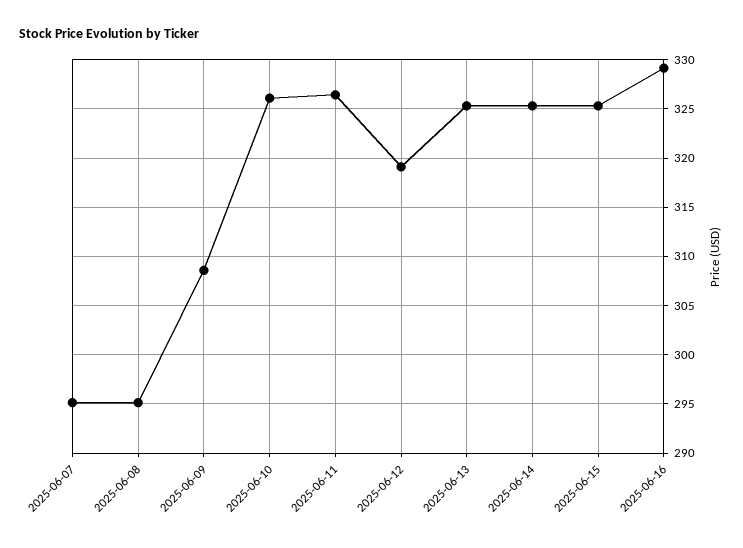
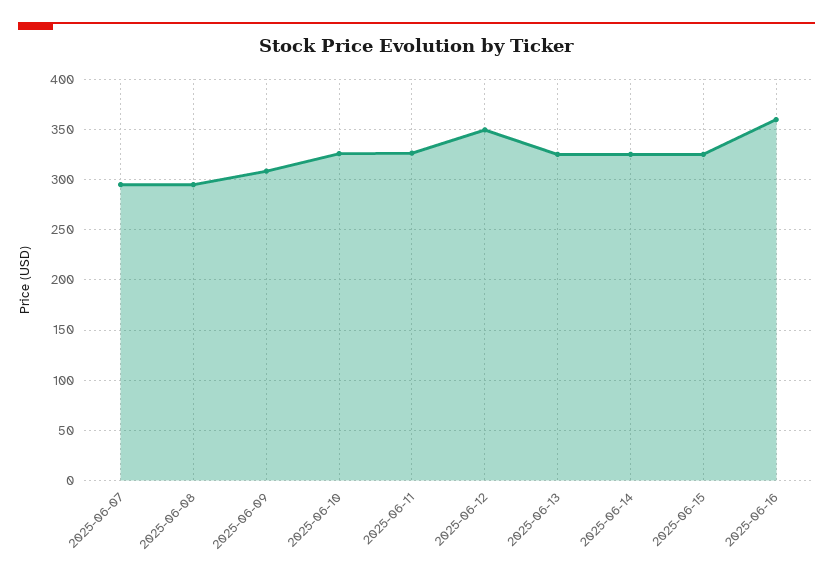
2025-06-12: 319 -> 350
2025-06-16: 329 -> 360

